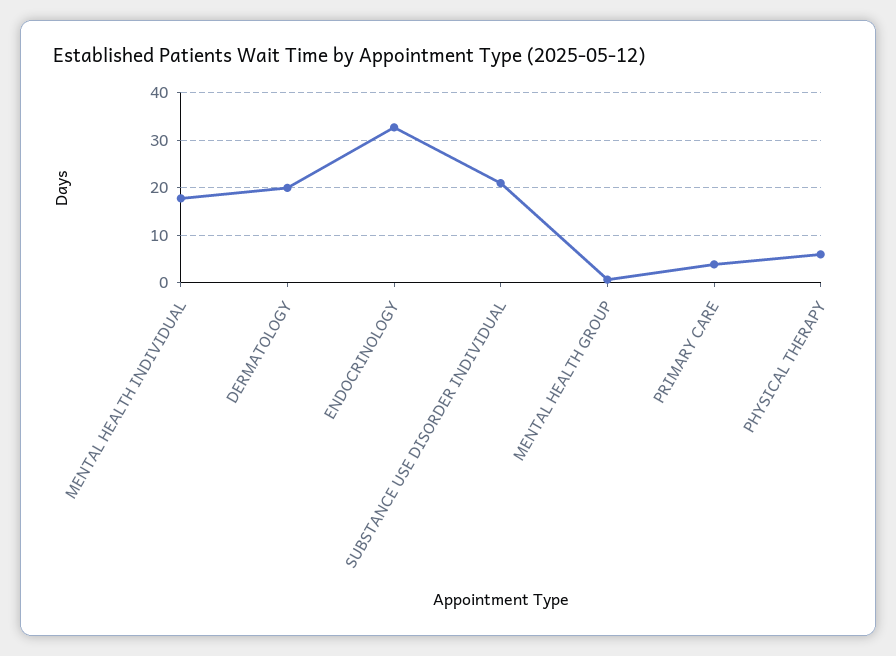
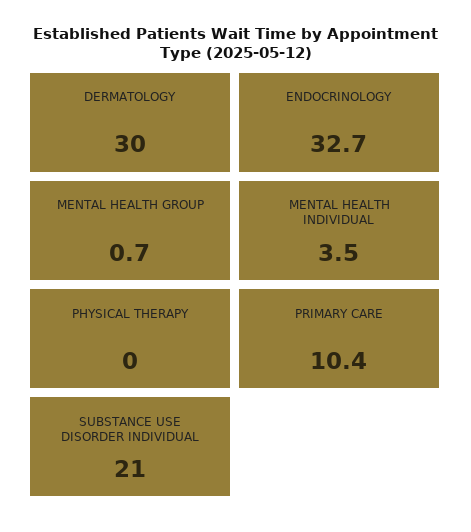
MENTAL HEALTH INDIVIDUAL: 18 -> 3.5
DERMATOLOGY: 20 -> 30
PRIMARY CARE: 4 -> 10.4
PHYSICAL THERAPY: 6 -> 0

